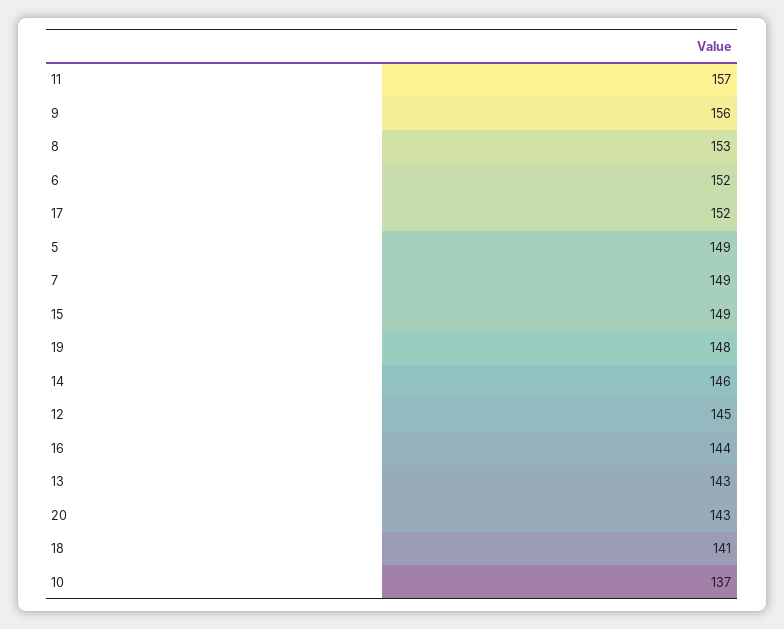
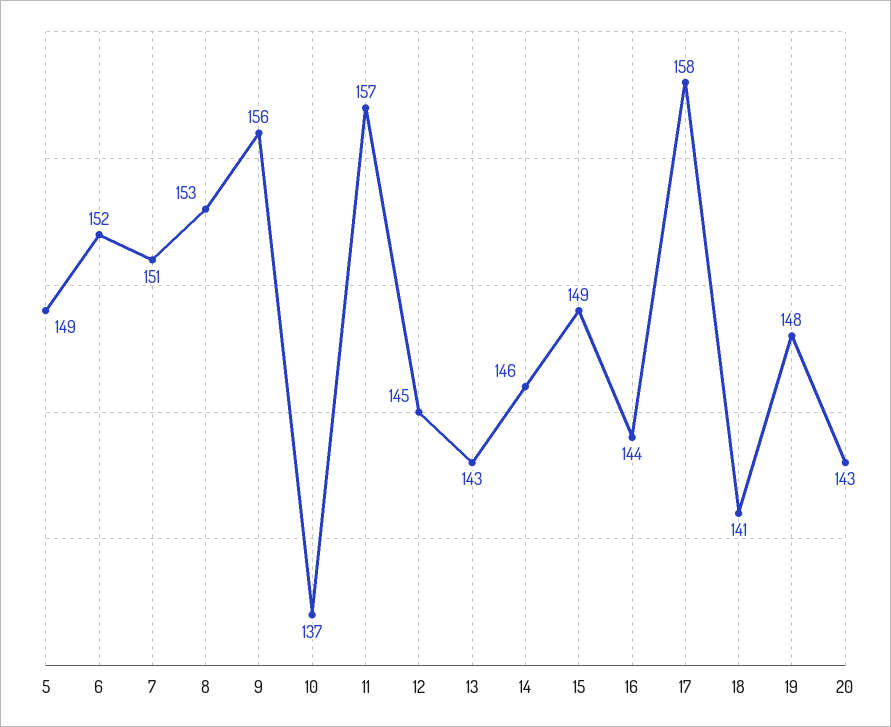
17: 152 -> 158
7: 149 -> 151

